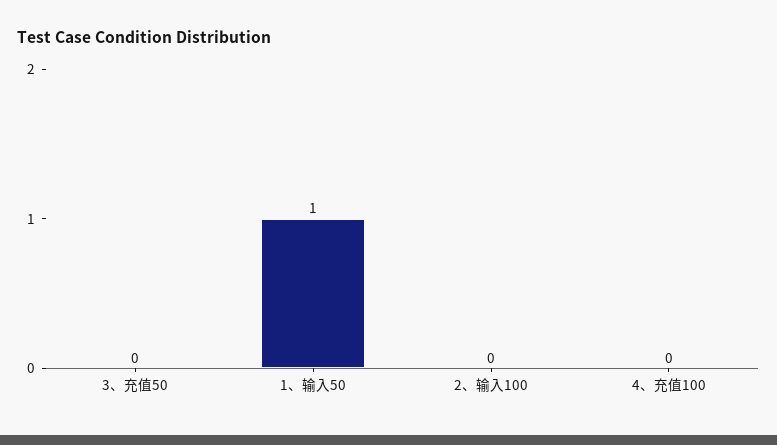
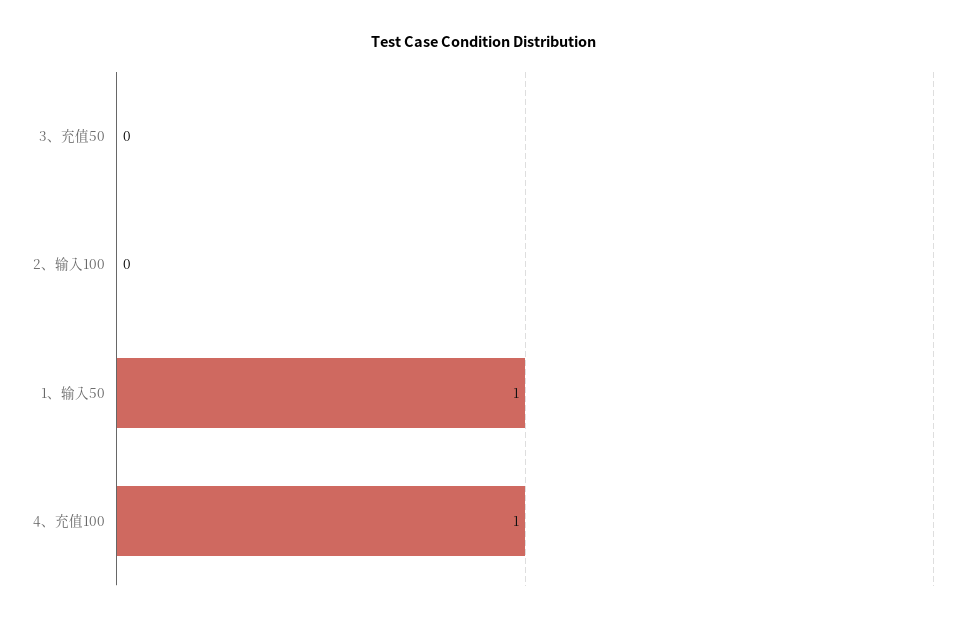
4、充值100: 0 -> 1

